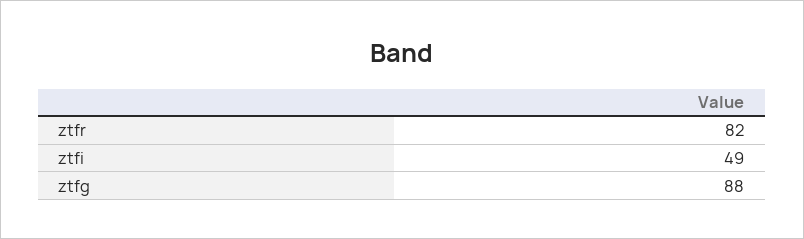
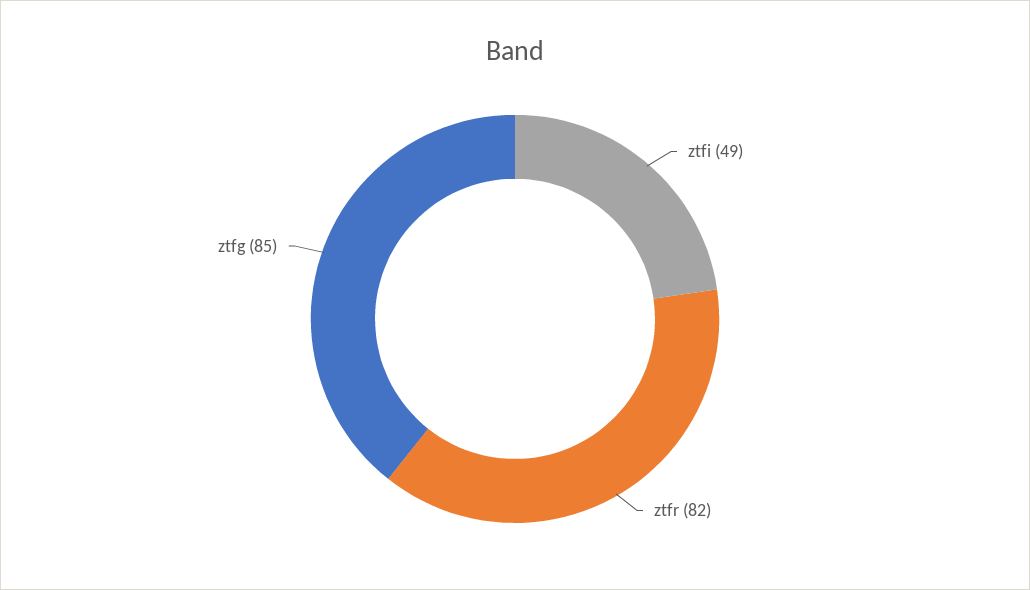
ztfg: 88 -> 85

